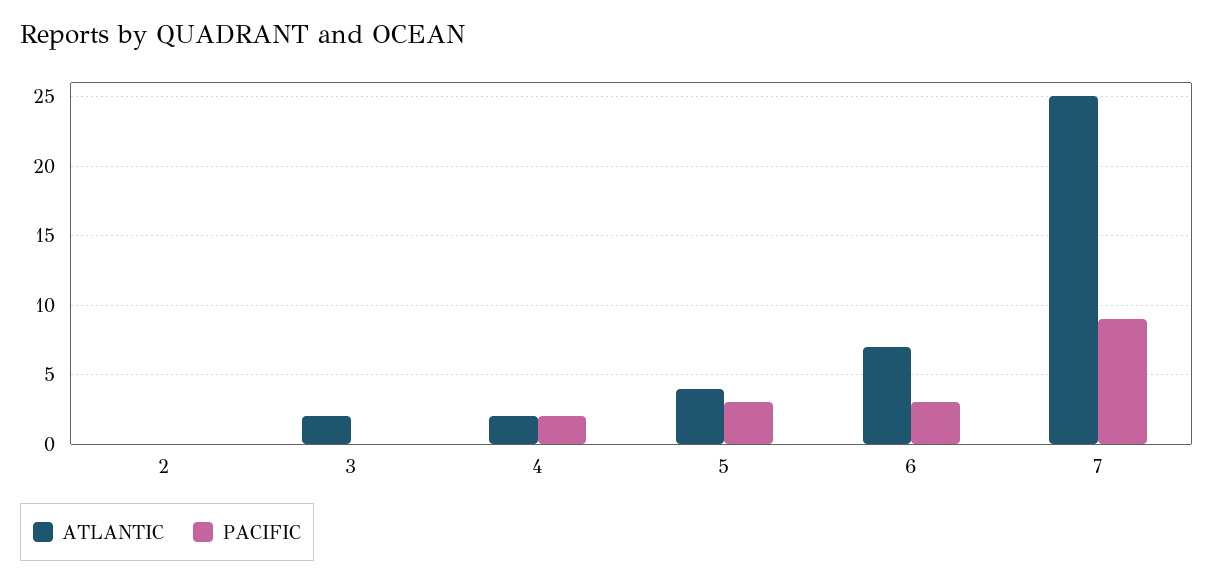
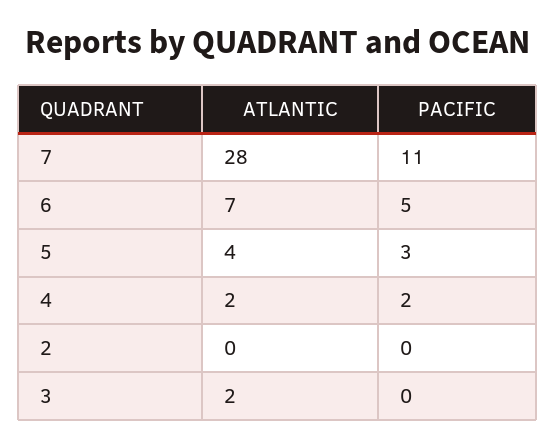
PACIFIC, 6: 3 -> 5
ATLANTIC, 7: 25 -> 28
PACIFIC, 7: 9 -> 11

